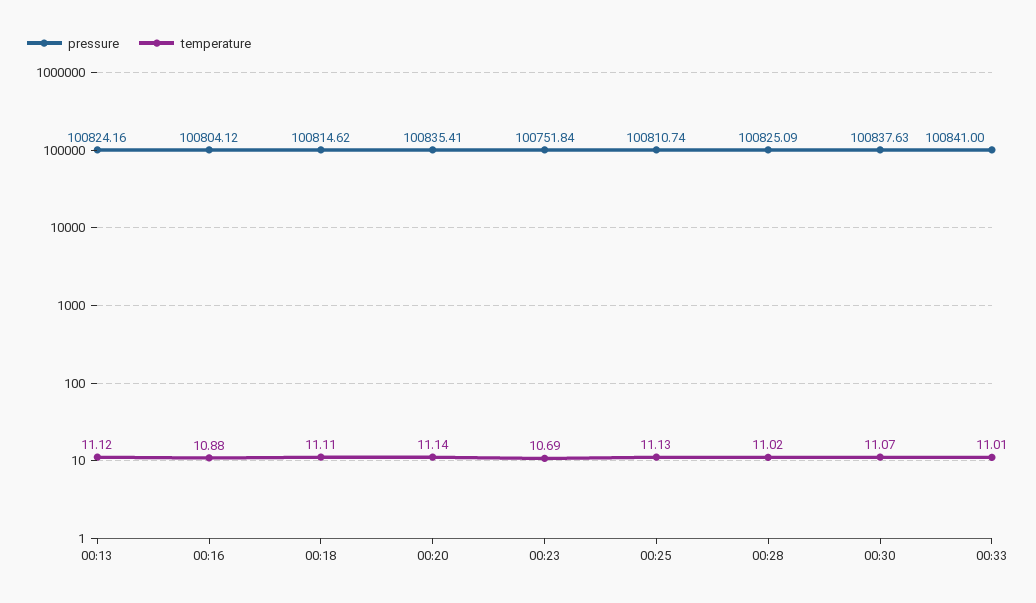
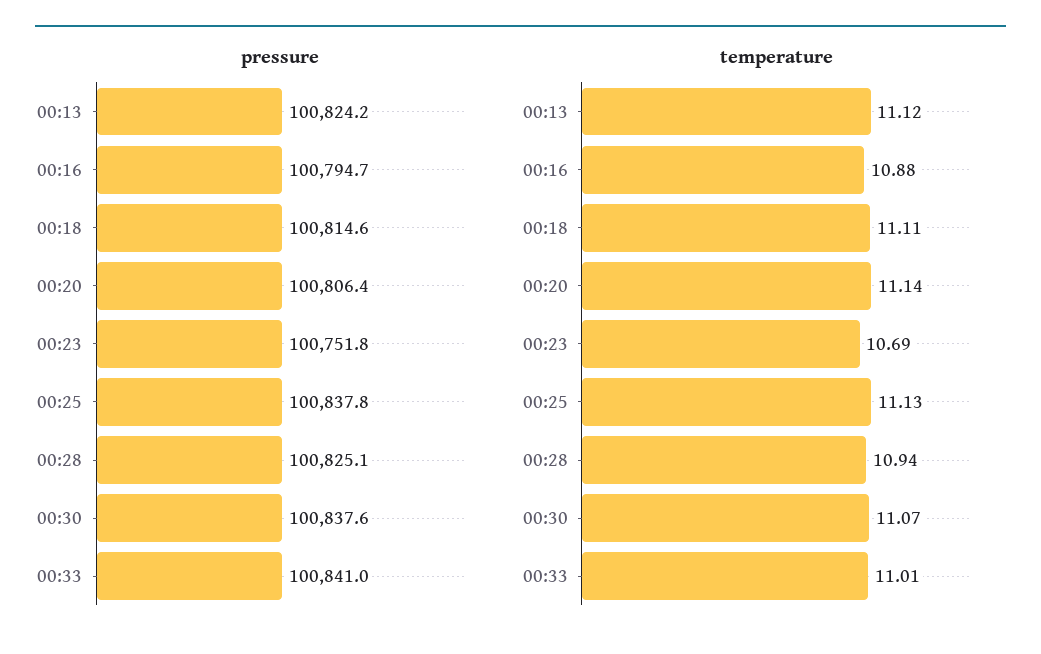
pressure, 00:16: 100804.12 -> 100794.7
pressure, 00:20: 100835.41 -> 100806.4
pressure, 00:25: 100810.74 -> 100837.8
temperature, 00:28: 11.02 -> 10.94

